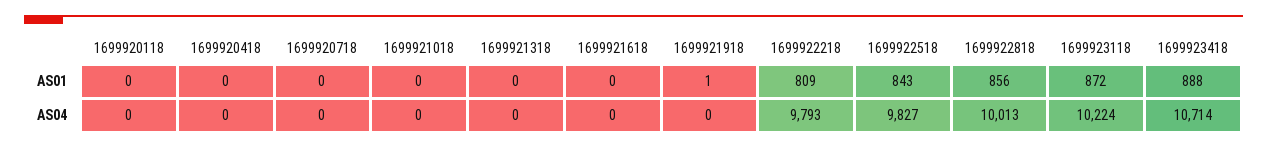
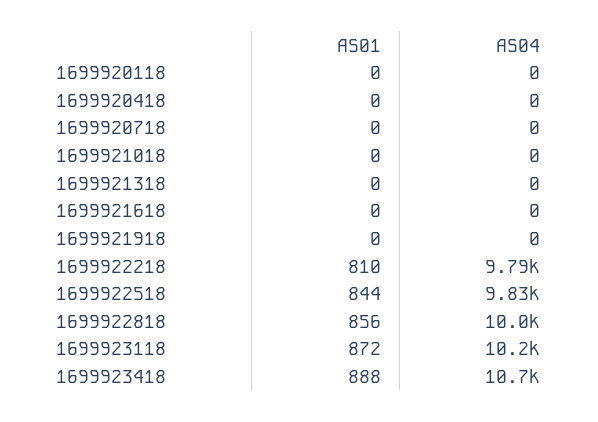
1699921918, AS01: 1 -> 0
1699922218, AS01: 809 -> 810
1699922518, AS01: 843 -> 844

